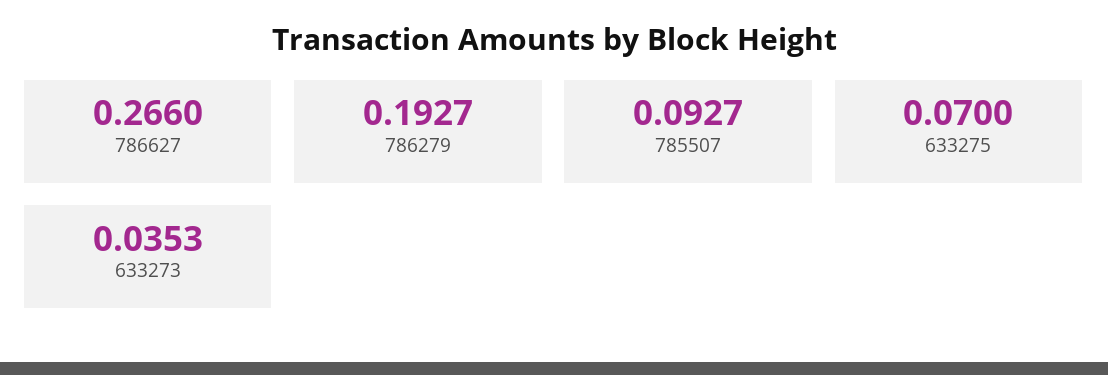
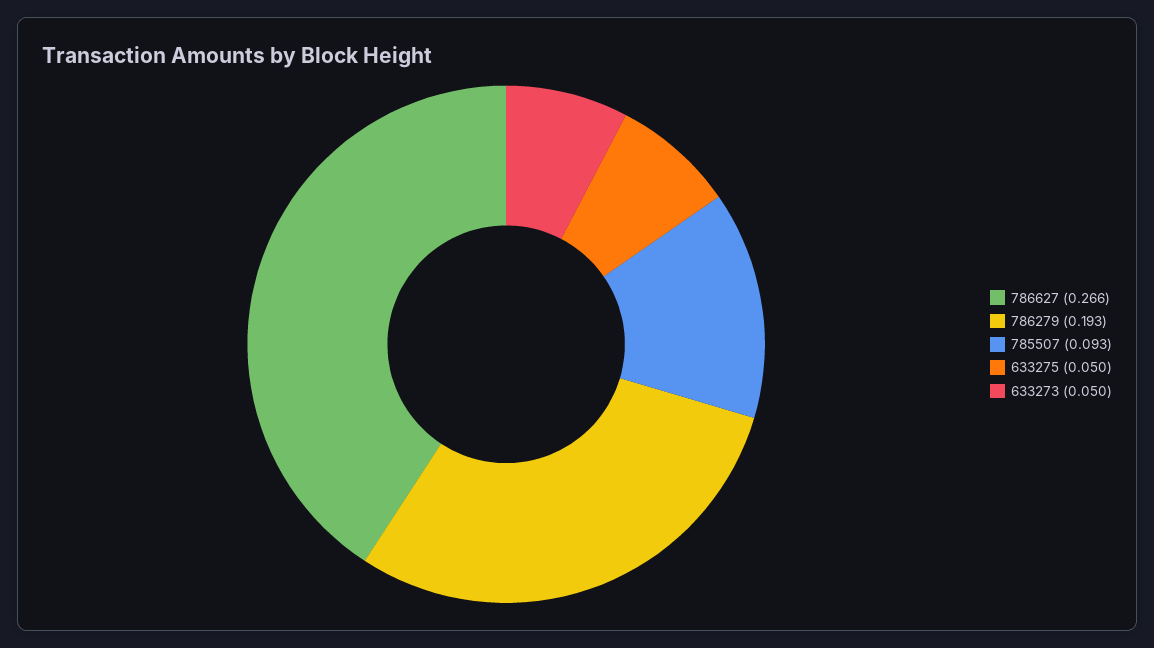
633275: 0.07 -> 0.05
633273: 0.0353 -> 0.05

